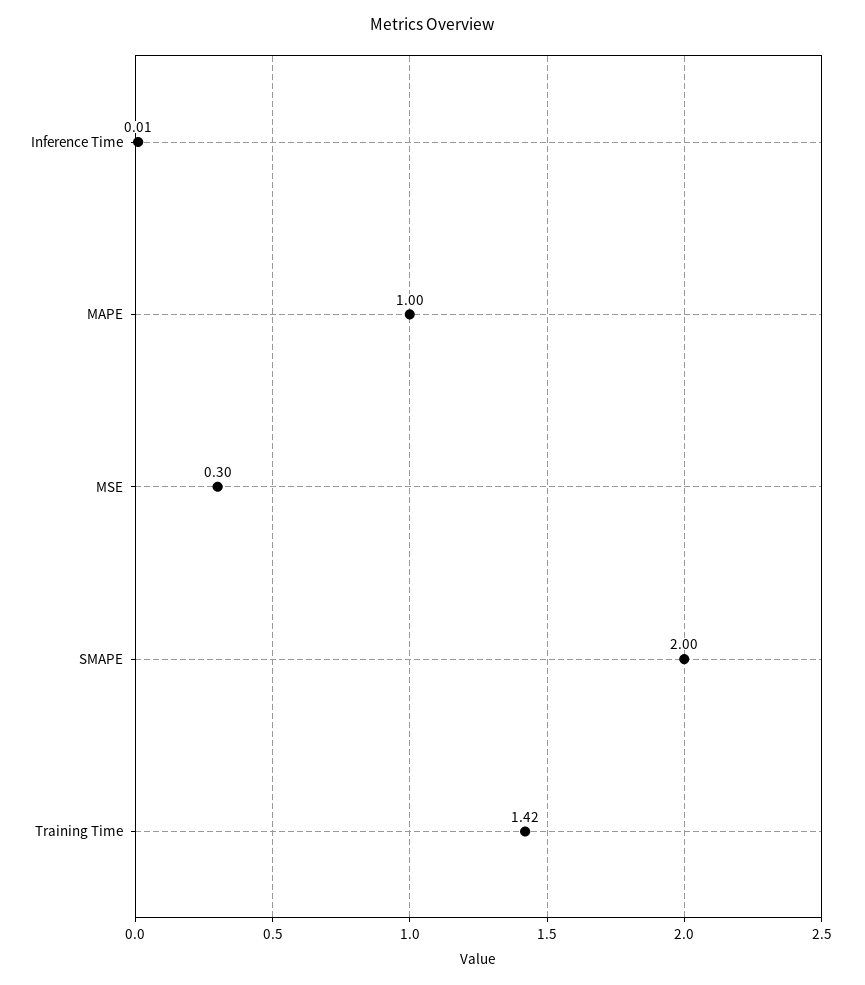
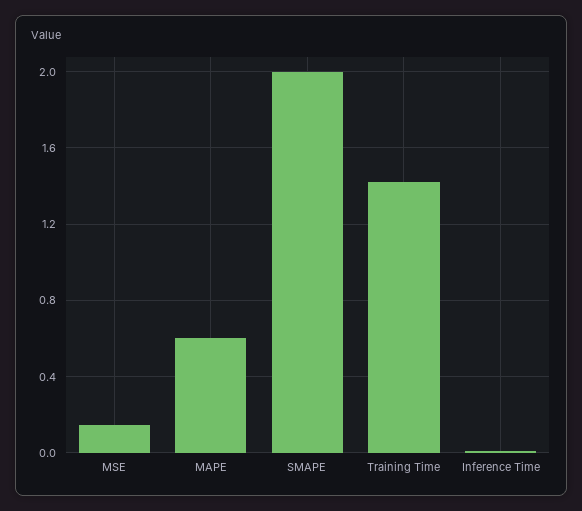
MAPE: 1 -> 0.6
MSE: 0.3 -> 0.15

